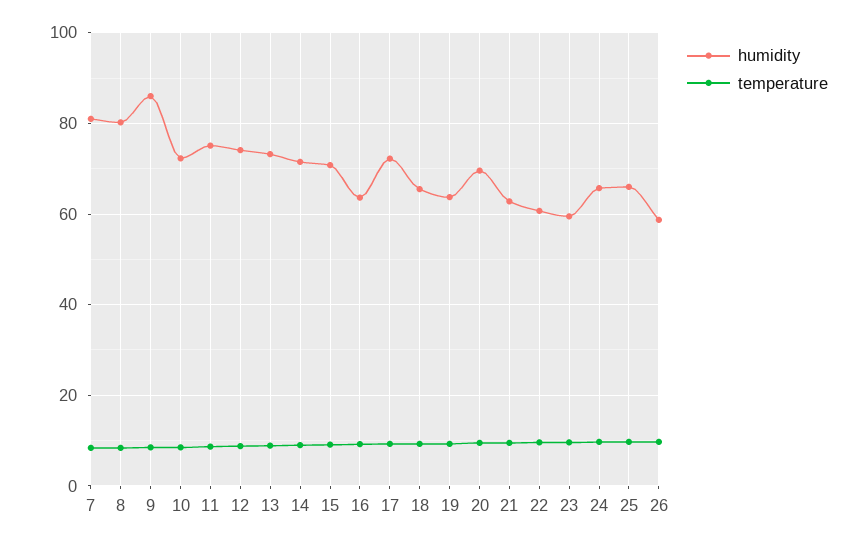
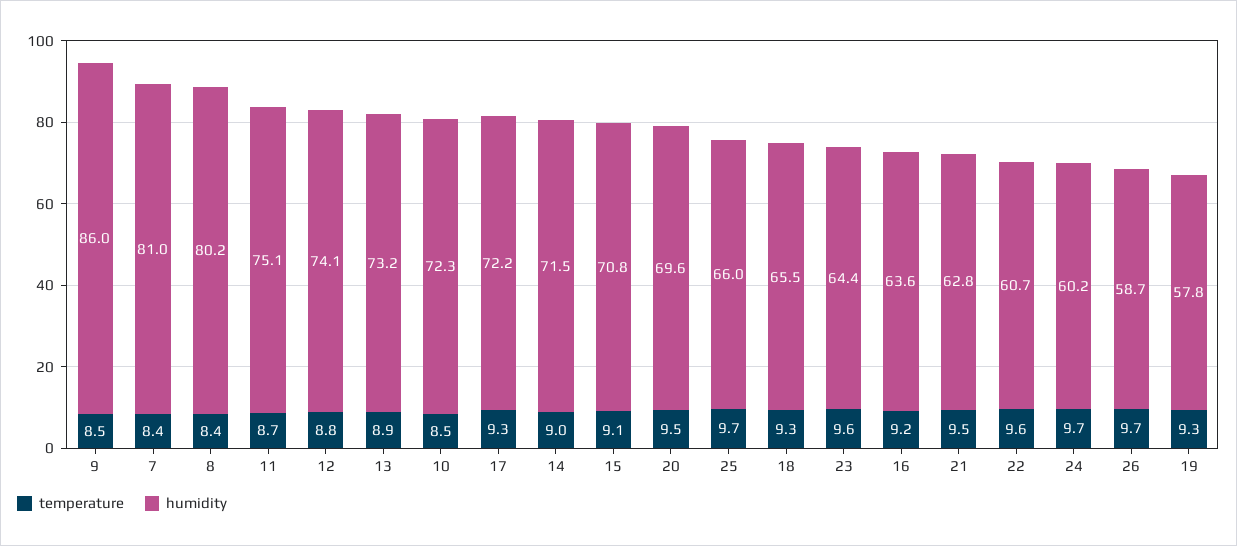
humidity, 19: 64 -> 57.8
humidity, 23: 60 -> 64.4
humidity, 24: 66 -> 60.2

